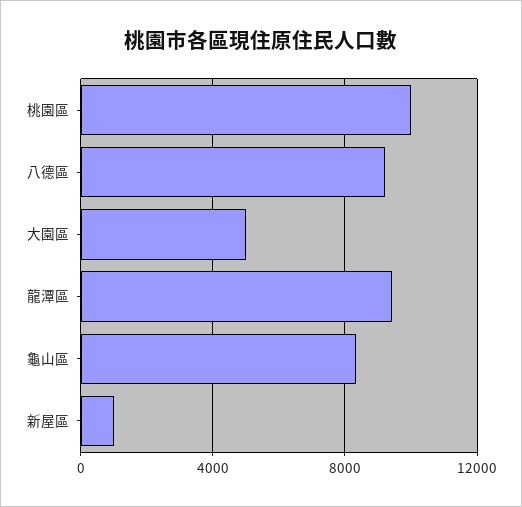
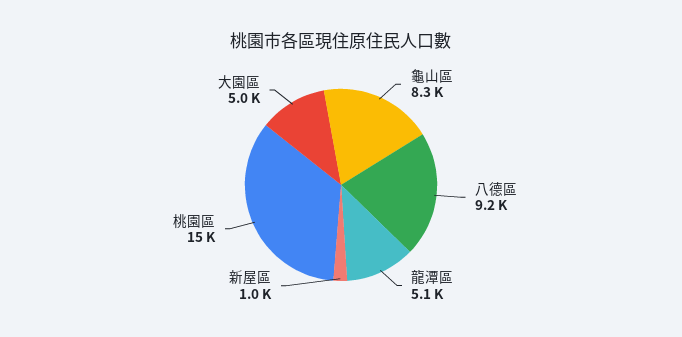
桃園區: 10000 -> 15000
龍潭區: 9500 -> 5100

